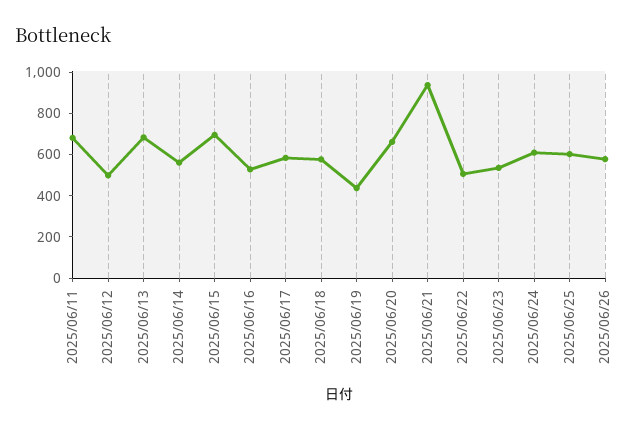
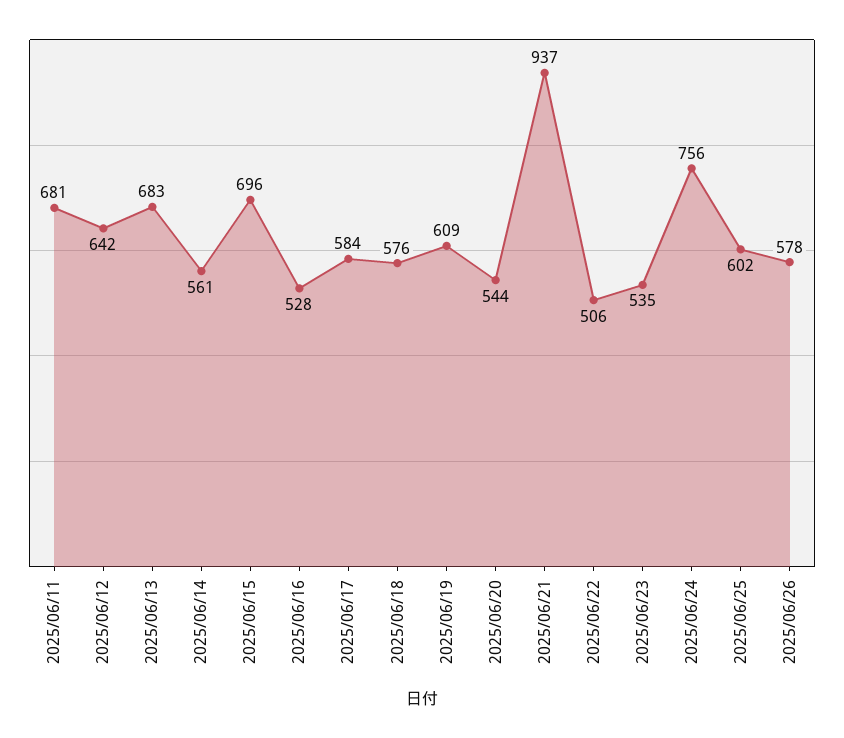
2025/06/12: 500 -> 642
2025/06/19: 450 -> 609
2025/06/20: 650 -> 544
2025/06/24: 600 -> 756

